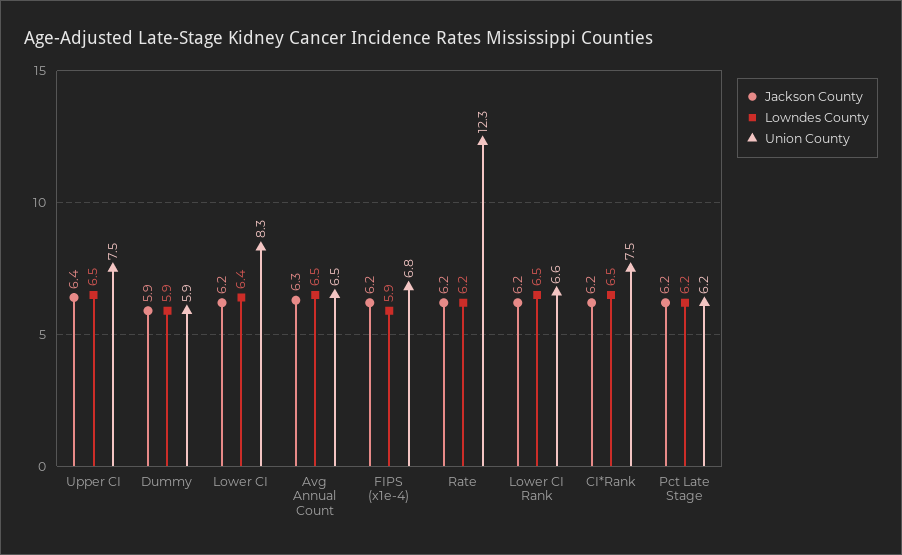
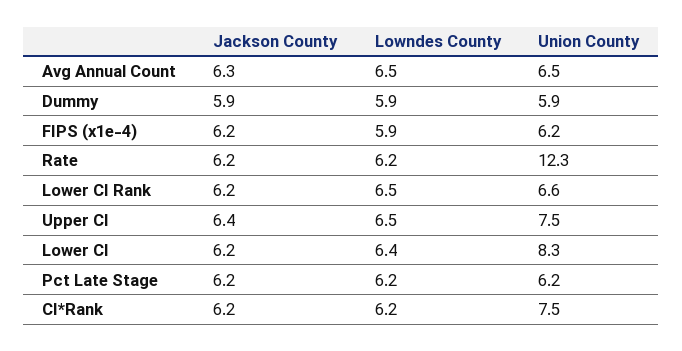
Union County, FIPS (x1e-4): 6.8 -> 6.2
Lowndes County, CI*Rank: 6.5 -> 6.2

